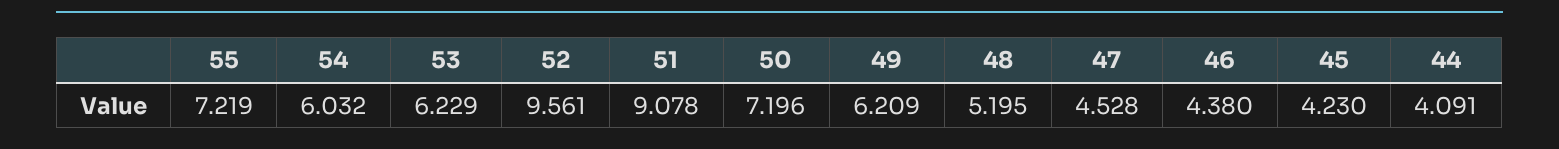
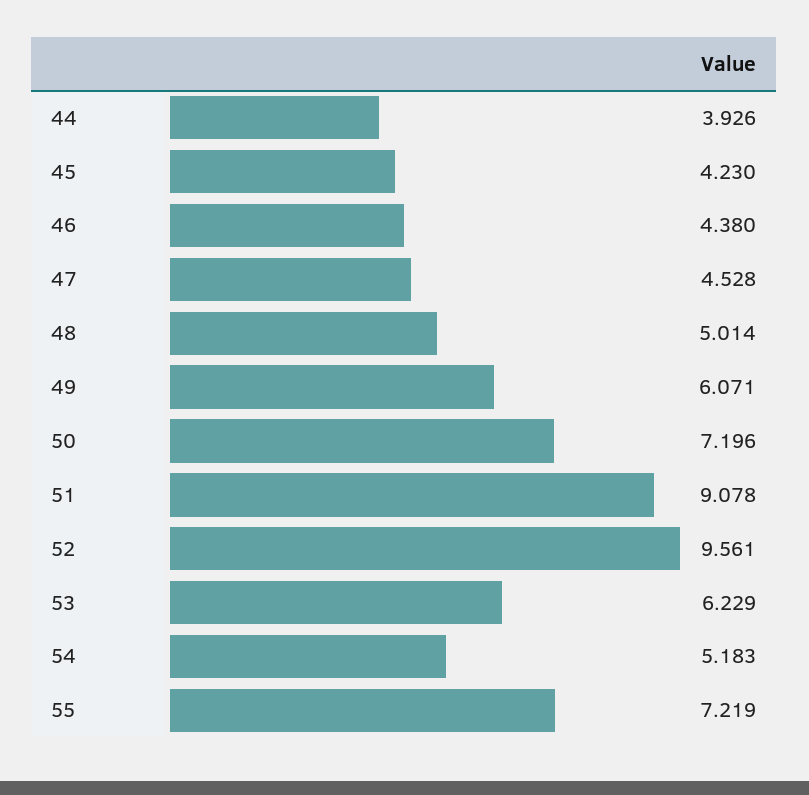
54: 6.032 -> 5.183
49: 6.209 -> 6.071
48: 5.195 -> 5.014
44: 4.091 -> 3.926

